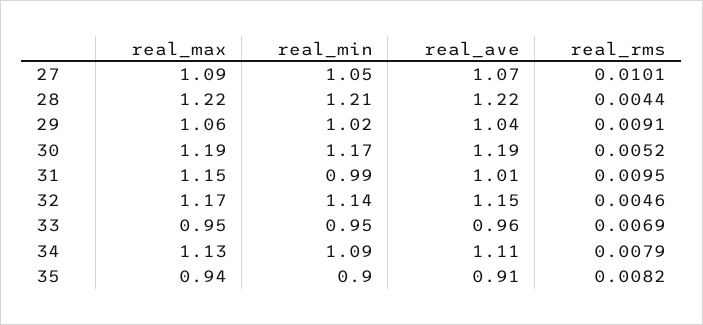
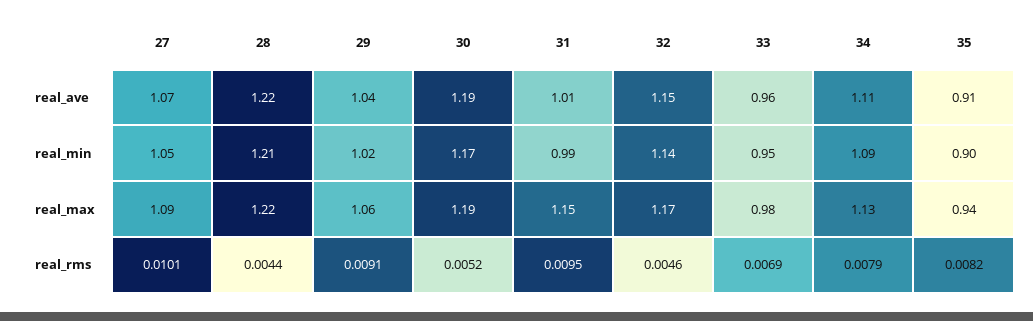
real_max, 33: 0.95 -> 0.98

